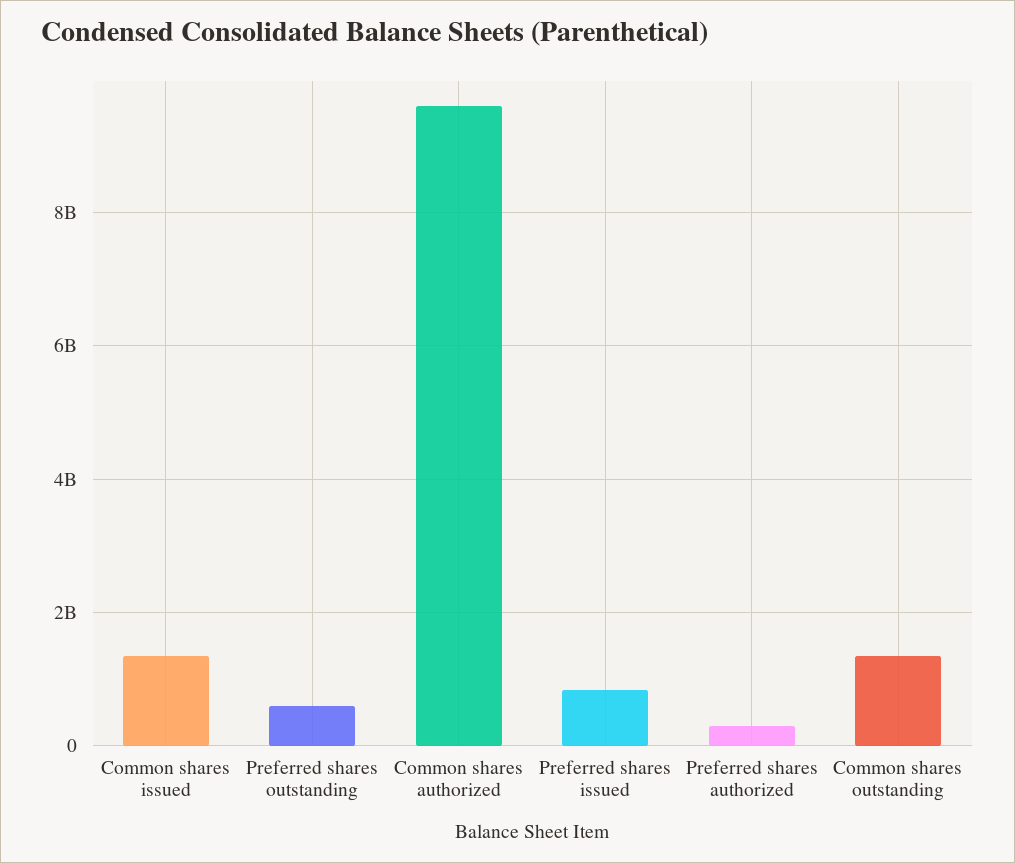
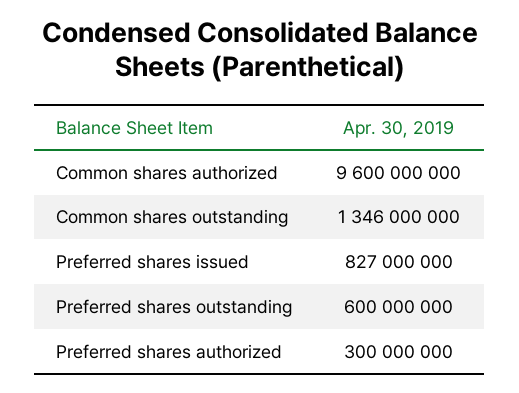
Common shares issued: 1400000000 -> none

